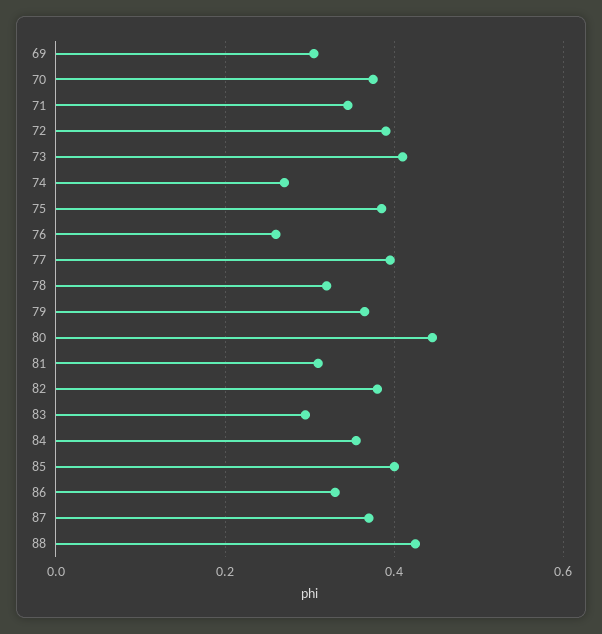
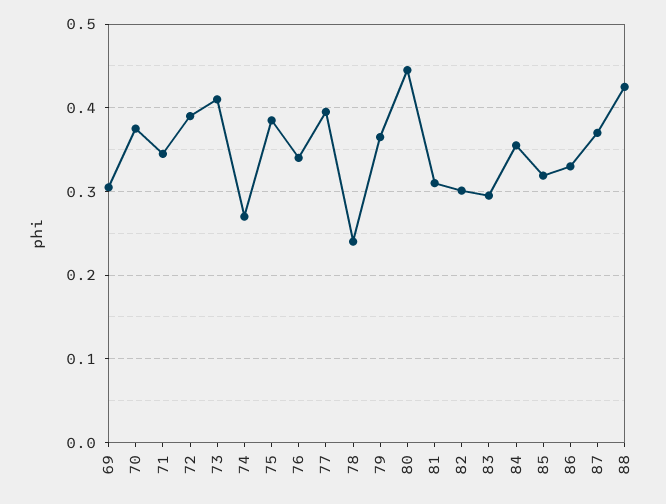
76: 0.26 -> 0.34
78: 0.32 -> 0.24
82: 0.38 -> 0.3
85: 0.4 -> 0.32

